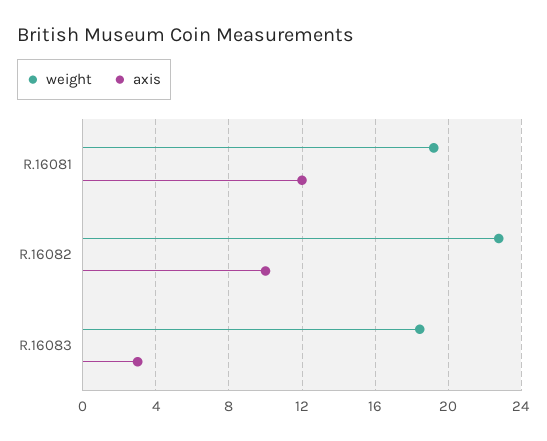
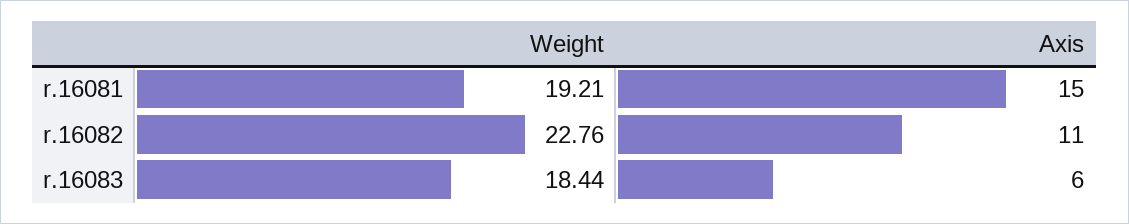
axis, R.16081: 12 -> 15
axis, R.16082: 10 -> 11
axis, R.16083: 3 -> 6

